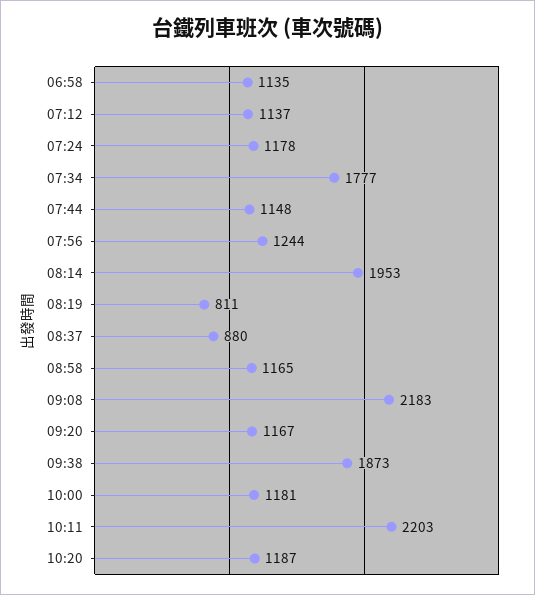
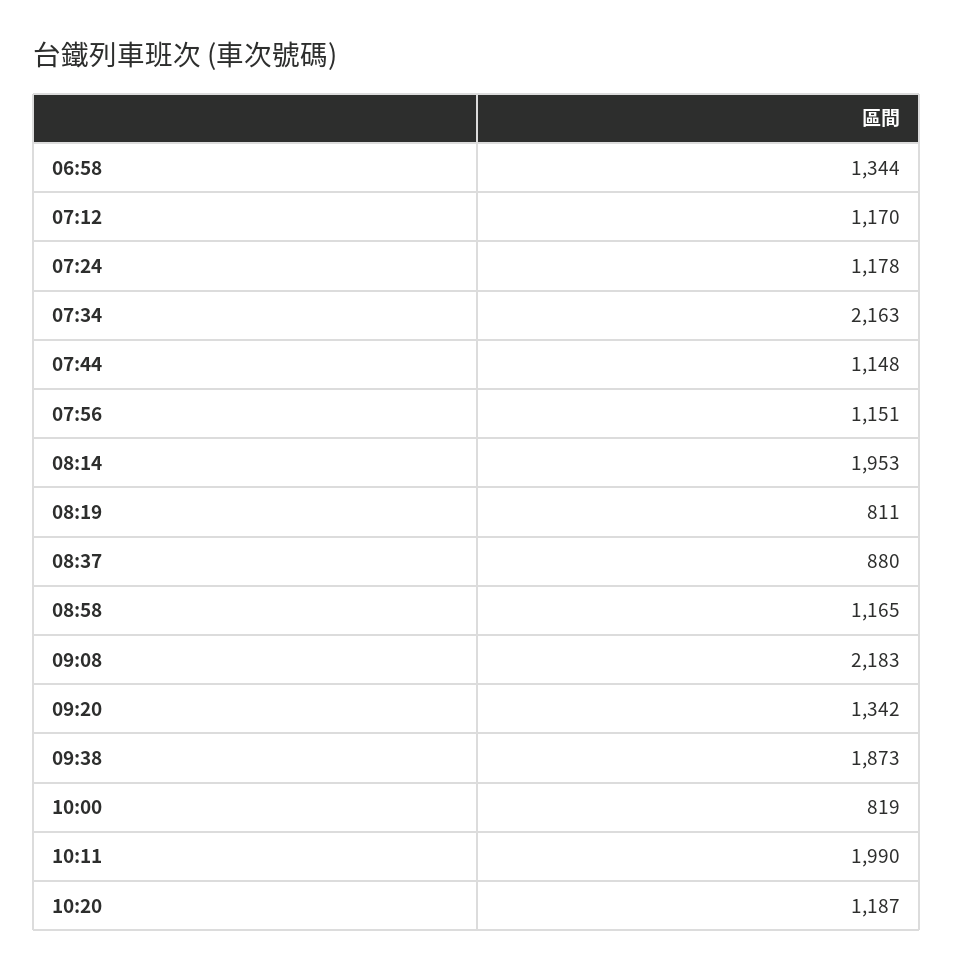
06:58: 1135 -> 1344
07:12: 1137 -> 1170
07:34: 1777 -> 2163
07:56: 1244 -> 1151
09:20: 1167 -> 1342
10:00: 1181 -> 819
10:11: 2203 -> 1990

